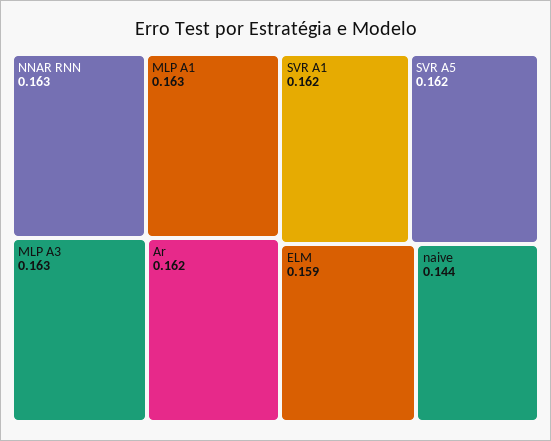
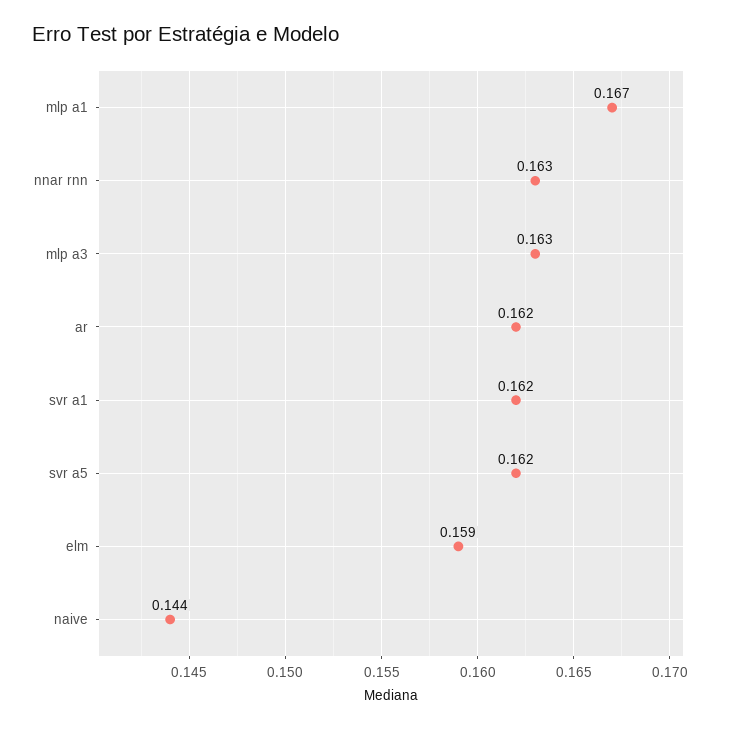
MLP A1: 0.163 -> 0.167

